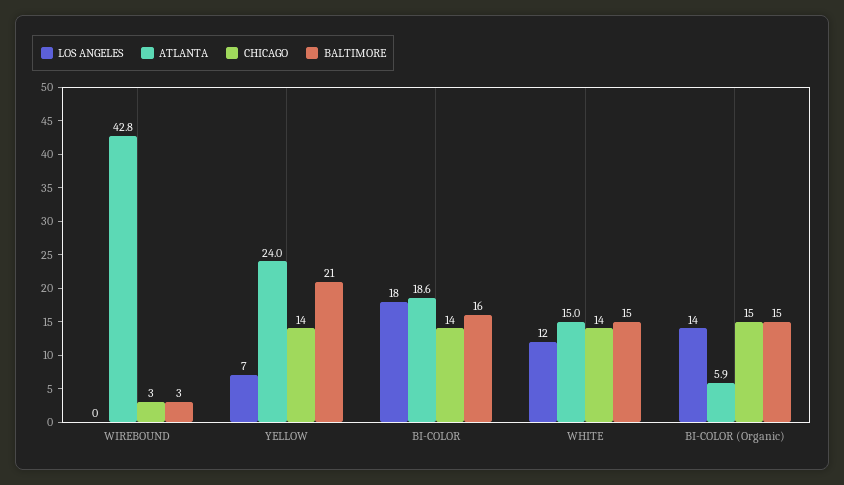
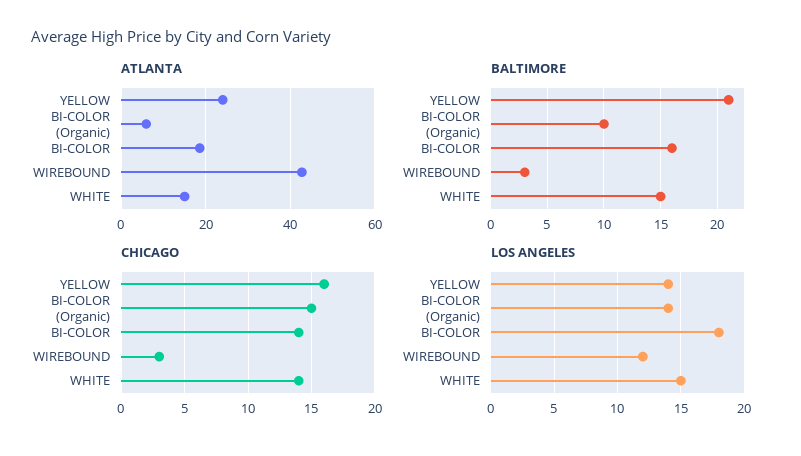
LOS ANGELES, WIREBOUND: 0 -> 12
LOS ANGELES, YELLOW: 7 -> 14
CHICAGO, YELLOW: 14 -> 16
LOS ANGELES, WHITE: 12 -> 15
BALTIMORE, BI-COLOR (Organic): 15 -> 10

